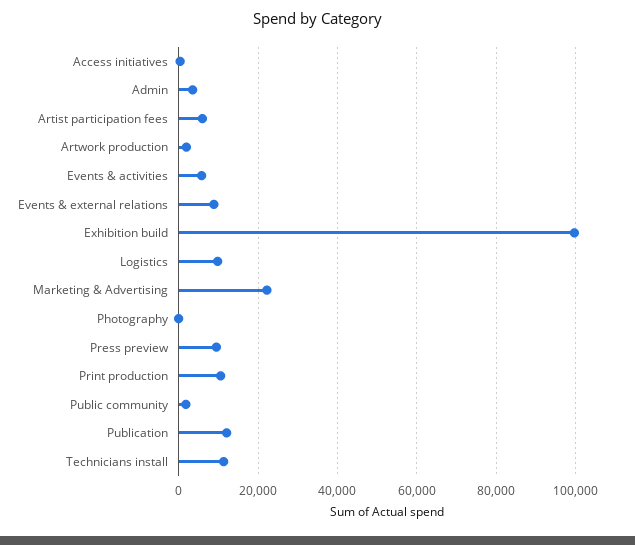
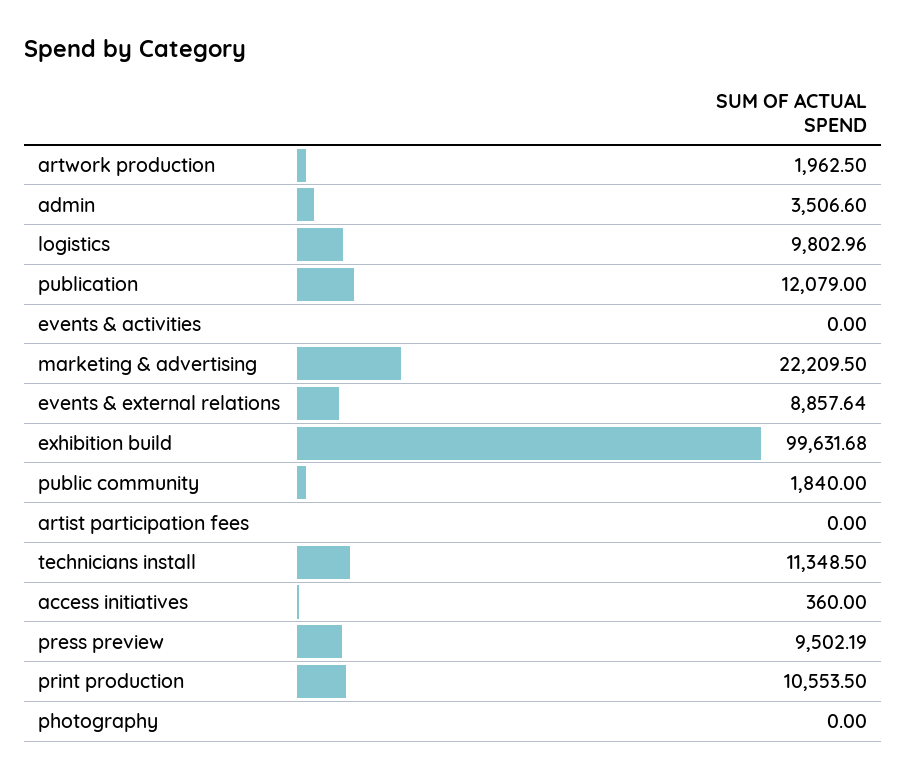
Artist participation fees: 6000 -> 0
Events & activities: 6000 -> 0

